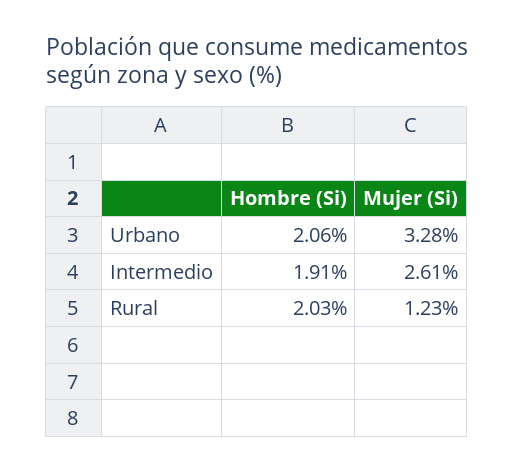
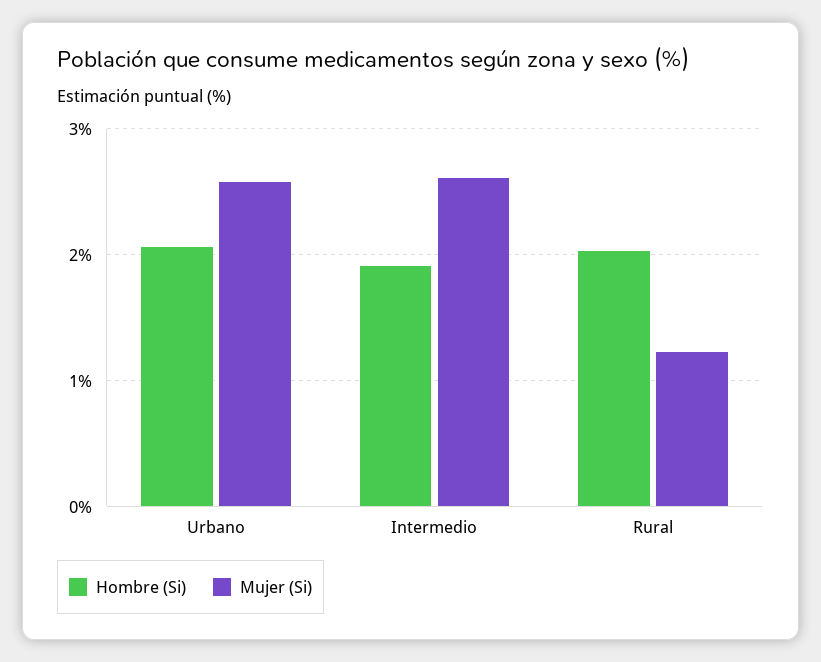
Mujer (Si), Urbano: 3.28 -> 2.6

